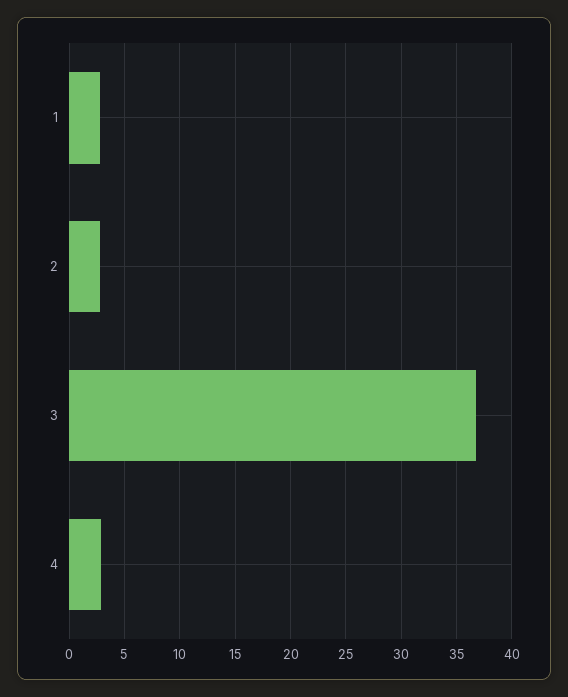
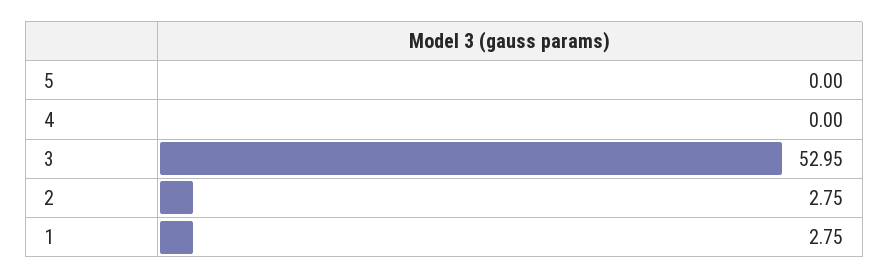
3: 37 -> 52.95
4: 3 -> 0
5: none -> 0

